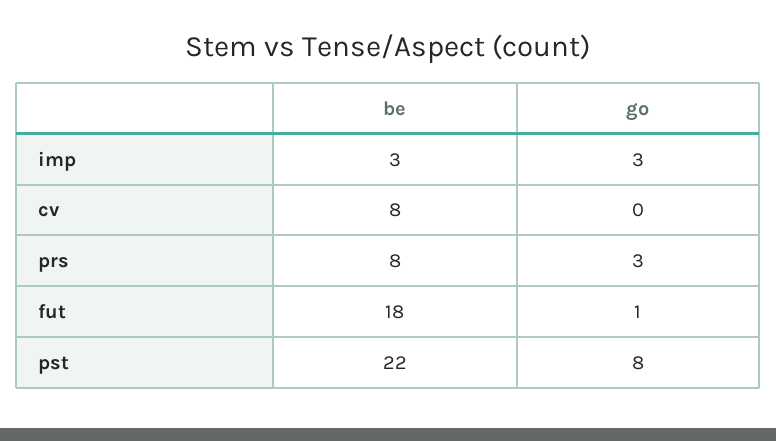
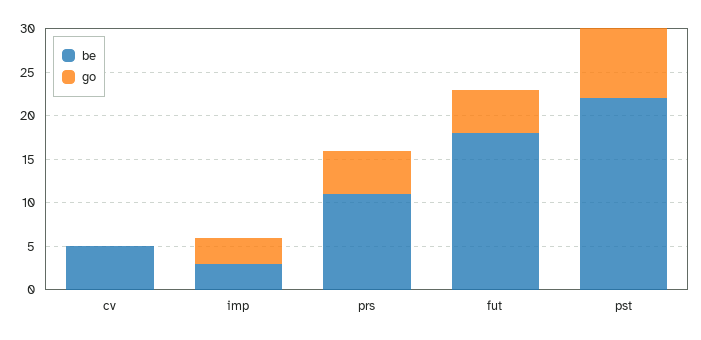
be, cv: 8 -> 5
be, prs: 8 -> 11
go, prs: 3 -> 5
go, fut: 1 -> 5

